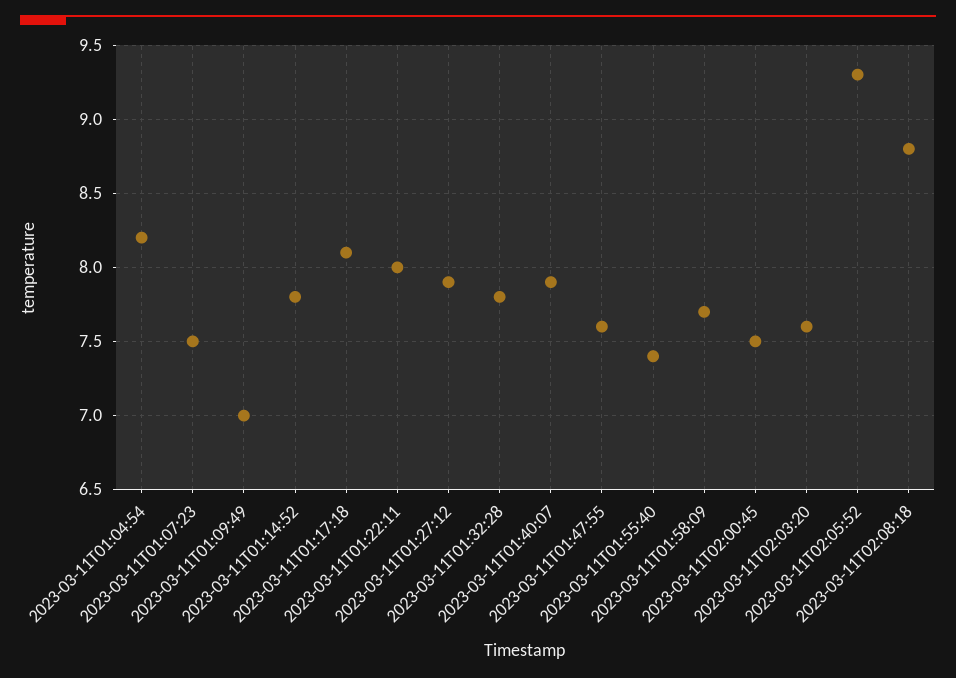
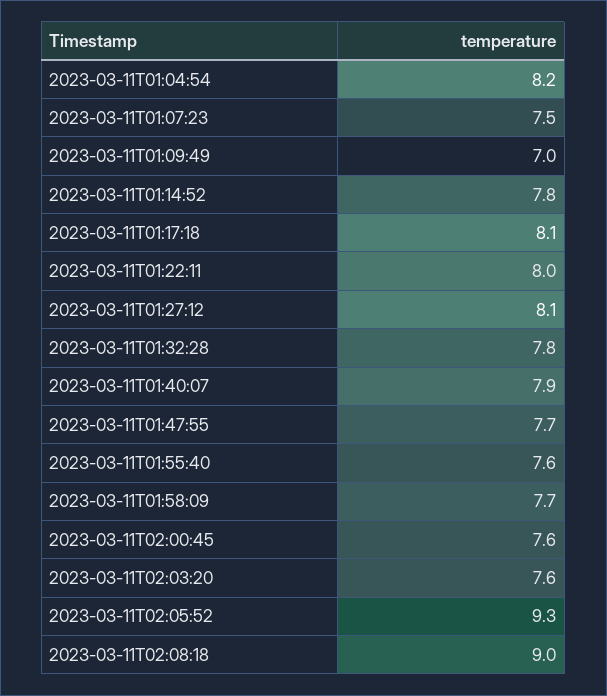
2023-03-11T01:27:12: 7.9 -> 8.1
2023-03-11T01:47:55: 7.6 -> 7.7
2023-03-11T01:55:40: 7.4 -> 7.6
2023-03-11T02:00:45: 7.5 -> 7.6
2023-03-11T02:08:18: 8.8 -> 9

